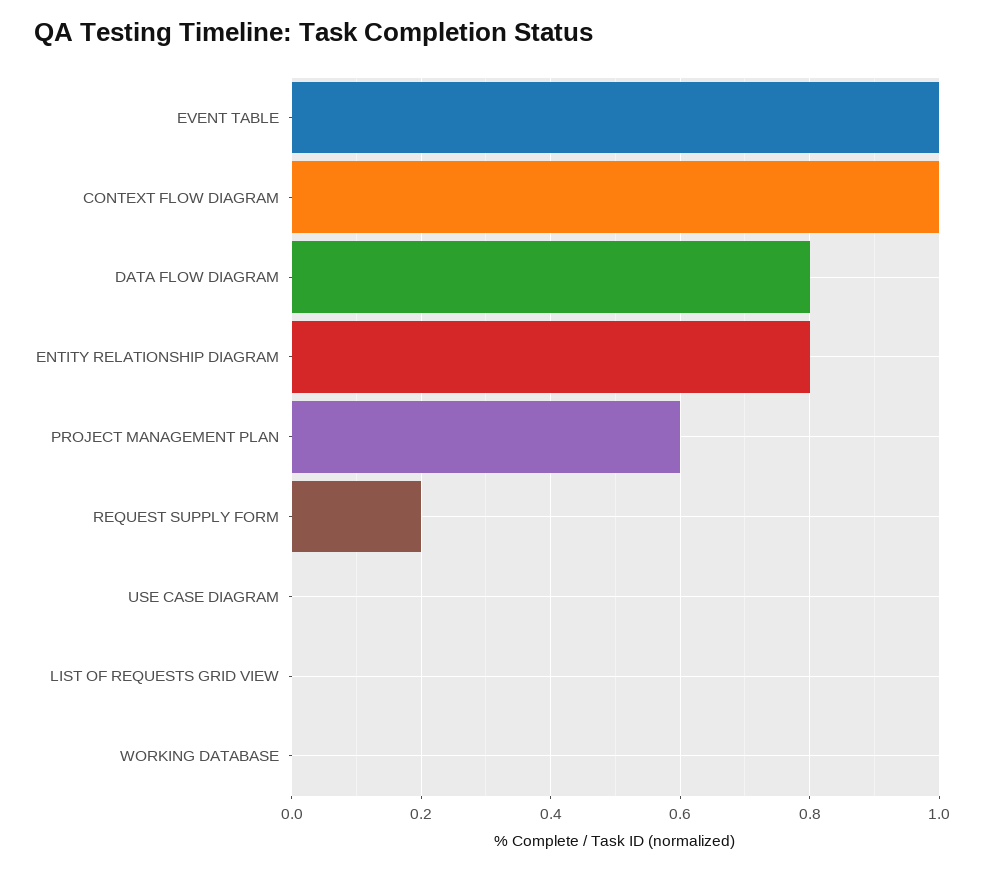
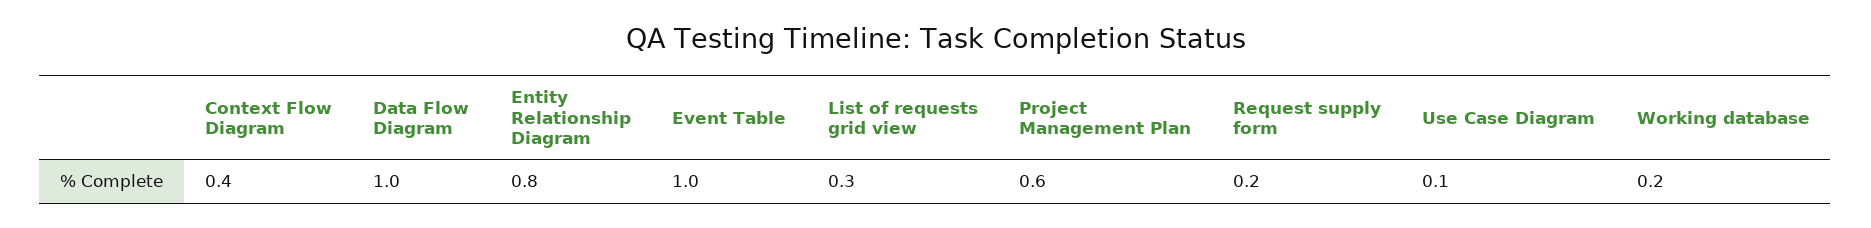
CONTEXT FLOW DIAGRAM: 1 -> 0.4
DATA FLOW DIAGRAM: 0.8 -> 1
USE CASE DIAGRAM: 0 -> 0.1
LIST OF REQUESTS GRID VIEW: 0 -> 0.3
WORKING DATABASE: 0 -> 0.2

